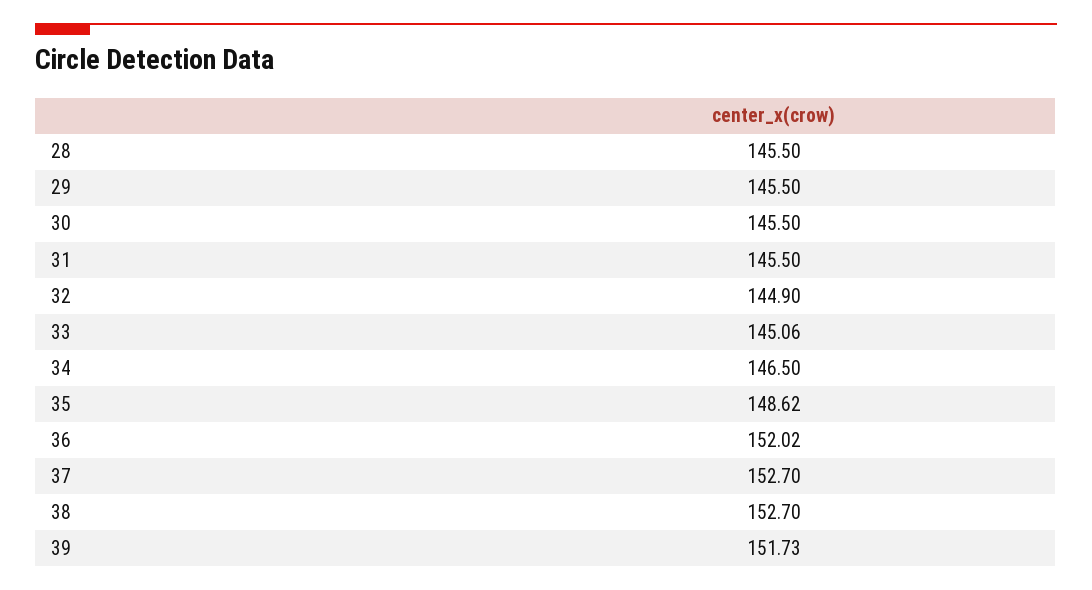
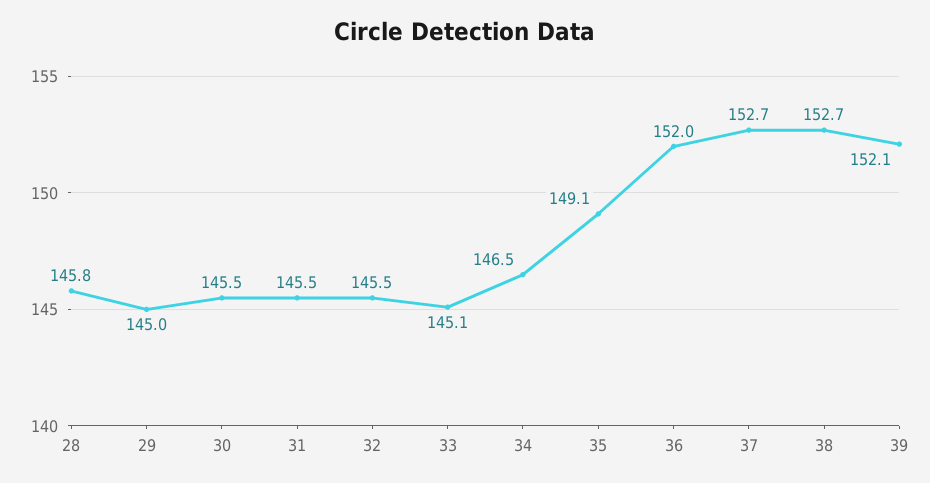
28: 145.5 -> 145.8
29: 145.5 -> 145
32: 144.9 -> 145.5
35: 148.62 -> 149.1
39: 151.73 -> 152.1

